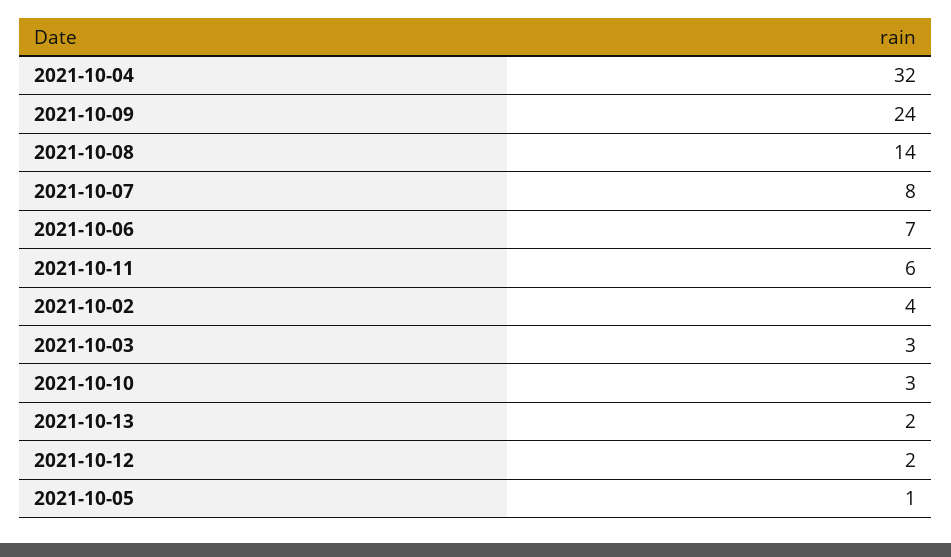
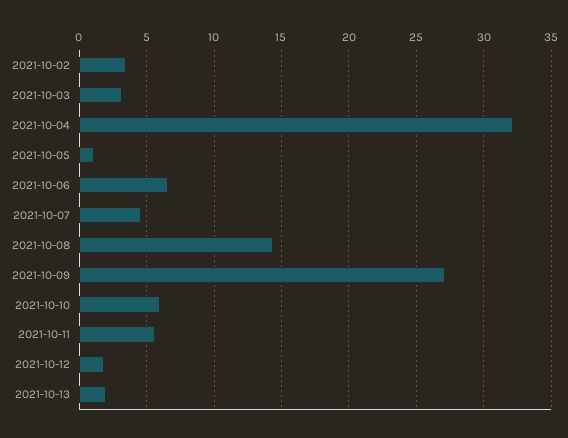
2021-10-09: 24 -> 27
2021-10-07: 8 -> 4.5
2021-10-10: 3 -> 6

